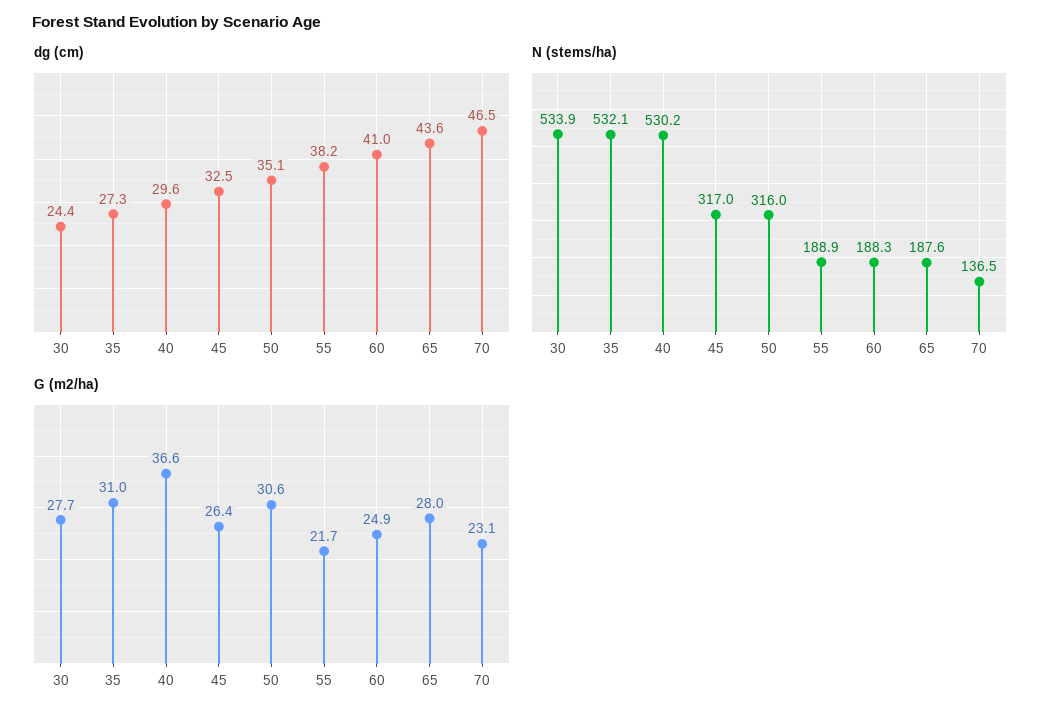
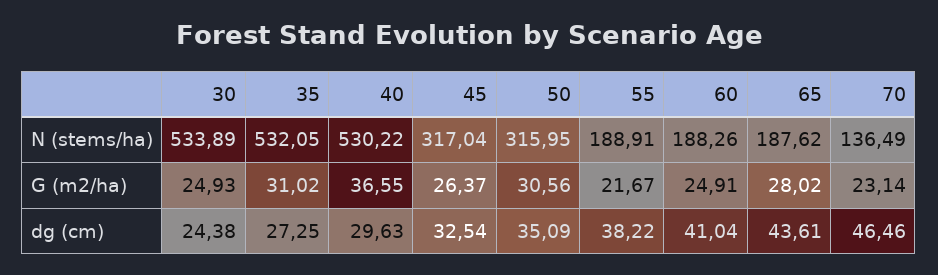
G (m2/ha), 30: 27.7 -> 24.93

